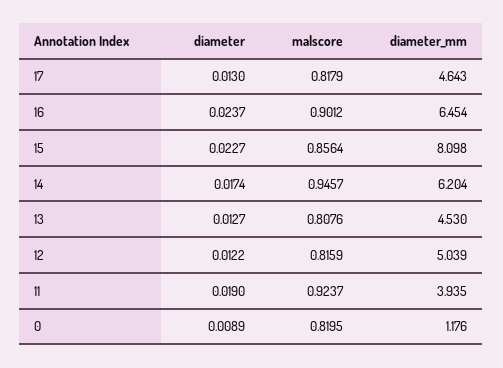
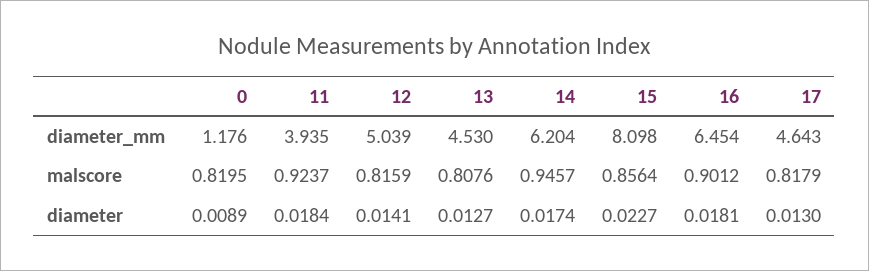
diameter, 16: 0.0237 -> 0.0181
diameter, 12: 0.0122 -> 0.0141
diameter, 11: 0.019 -> 0.0184

